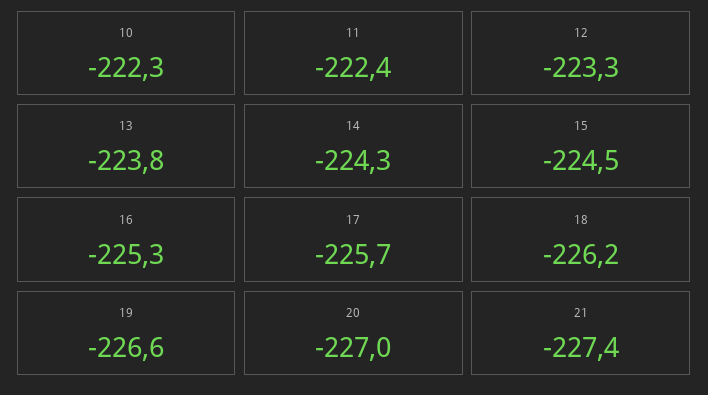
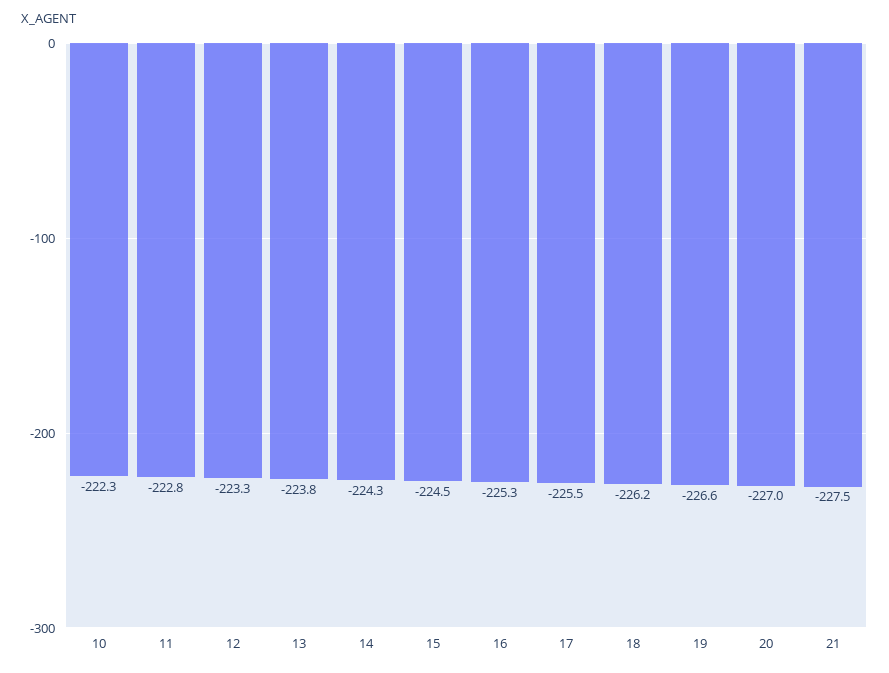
11: -222.4 -> -222.8
17: -225.7 -> -225.5
21: -227.4 -> -227.5

